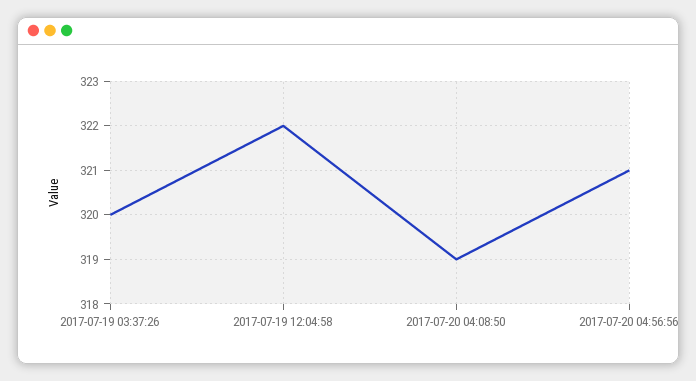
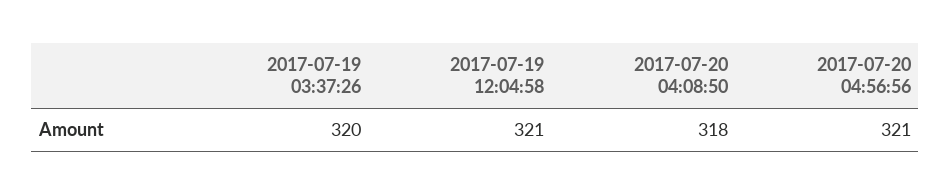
2017-07-19 12:04:58: 322 -> 321
2017-07-20 04:08:50: 319 -> 318

